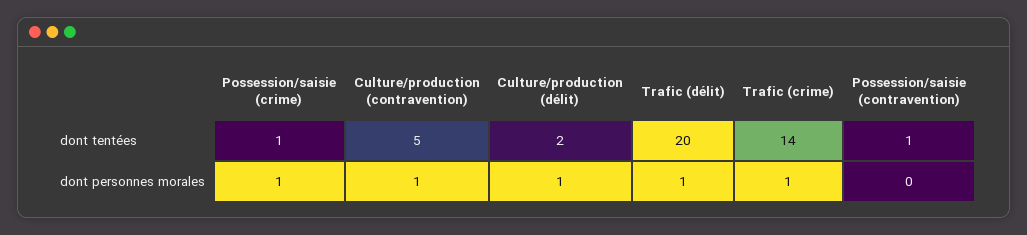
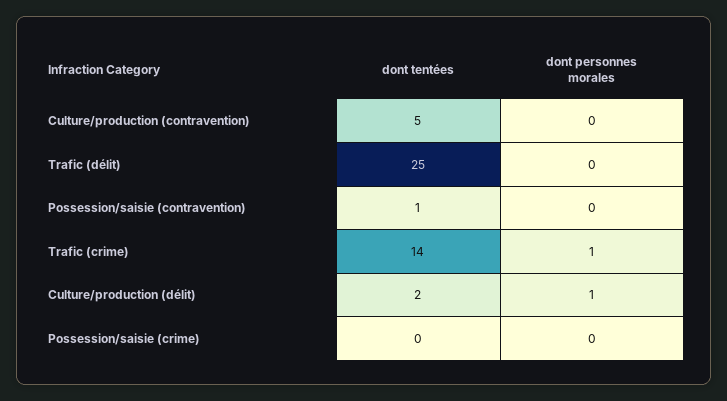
Possession/saisie (crime), dont tentées: 1 -> 0
Trafic (délit), dont tentées: 20 -> 25
Possession/saisie (crime), dont personnes morales: 1 -> 0
Culture/production (contravention), dont personnes morales: 1 -> 0
Trafic (délit), dont personnes morales: 1 -> 0

